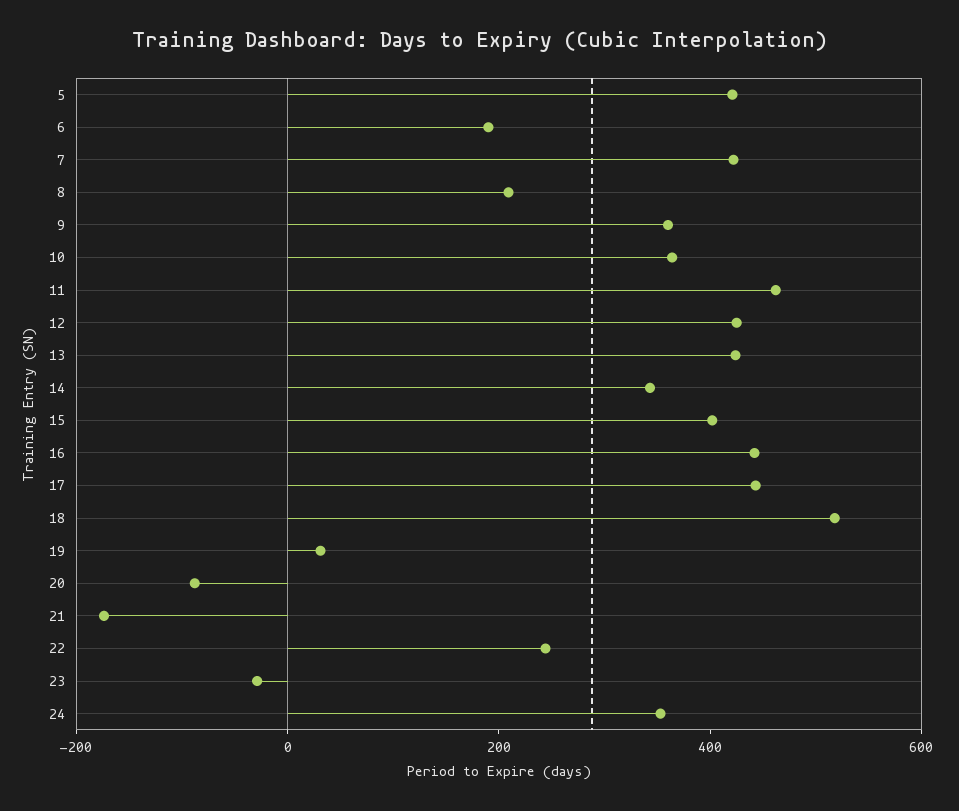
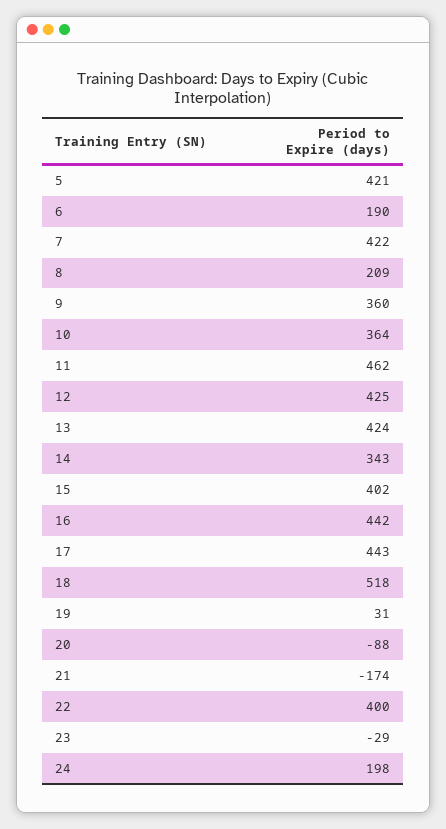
22: 250 -> 400
24: 350 -> 198

